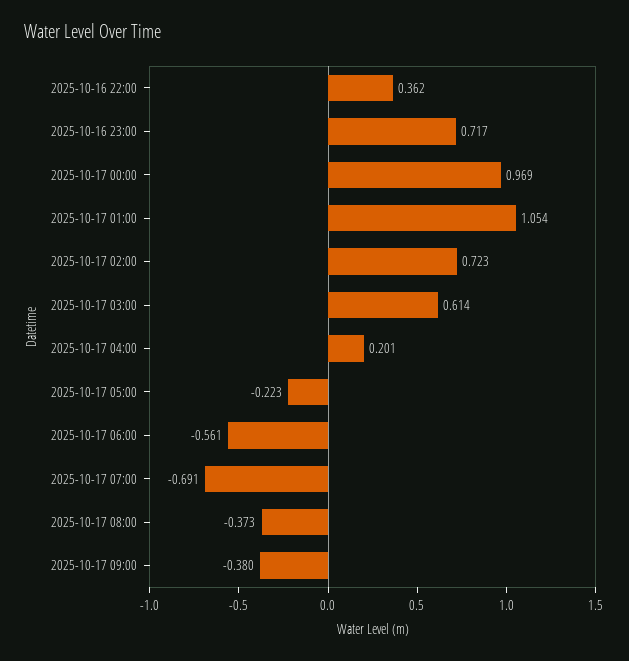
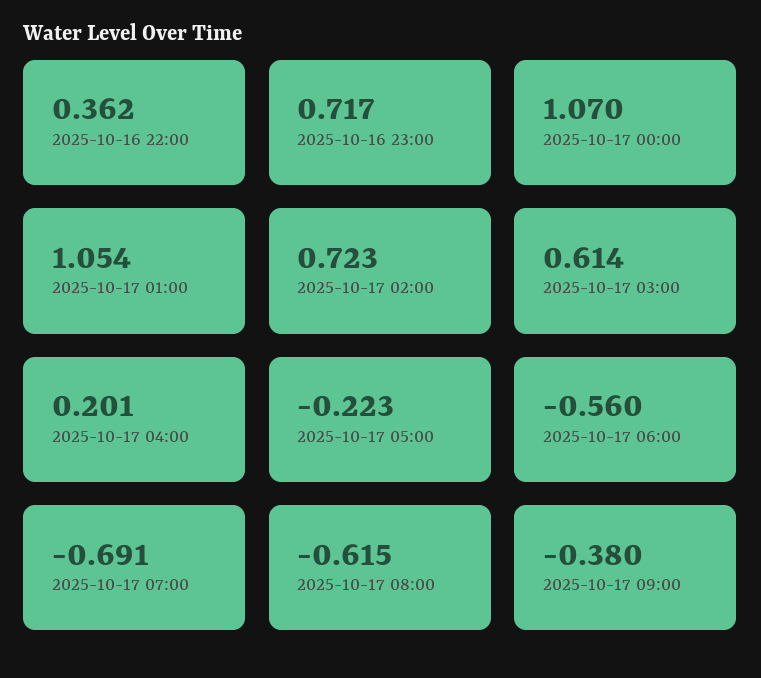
2025-10-17 00:00: 0.969 -> 1.07
2025-10-17 06:00: -0.561 -> -0.56
2025-10-17 08:00: -0.373 -> -0.615

